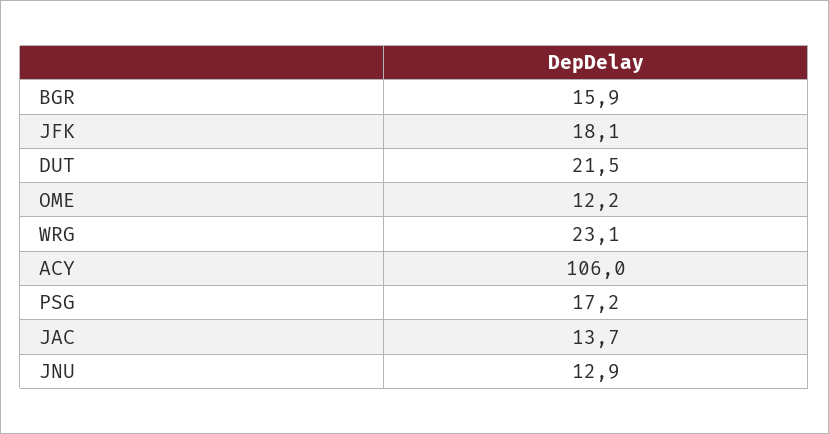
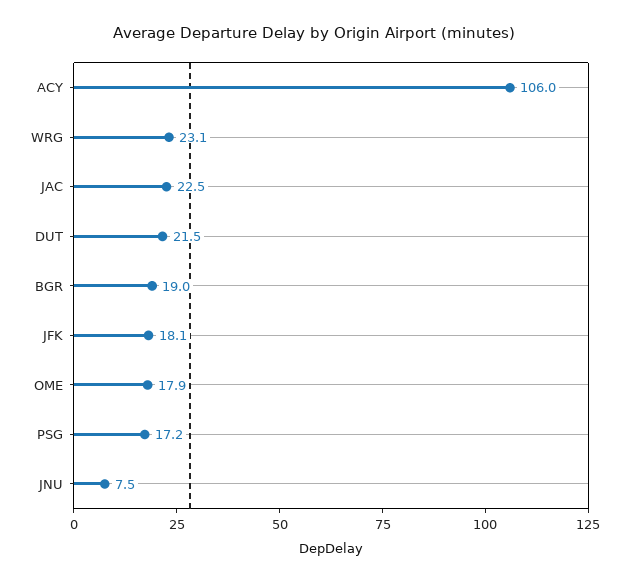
BGR: 15.9 -> 19
OME: 12.2 -> 17.9
JAC: 13.7 -> 22.5
JNU: 12.9 -> 7.5

